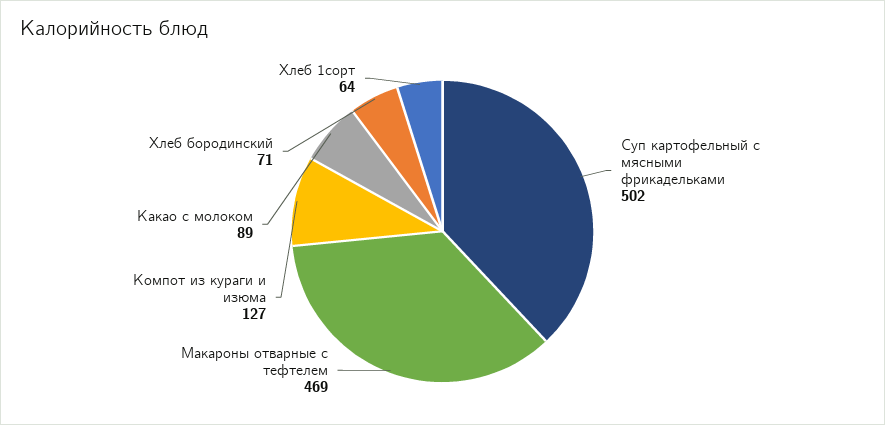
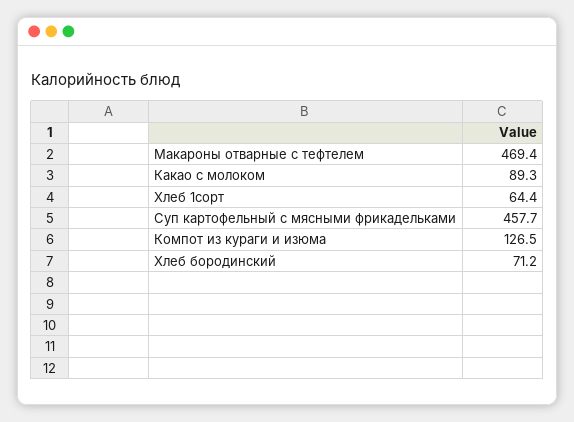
Суп картофельный с мясными фрикадельками: 502 -> 457.7

